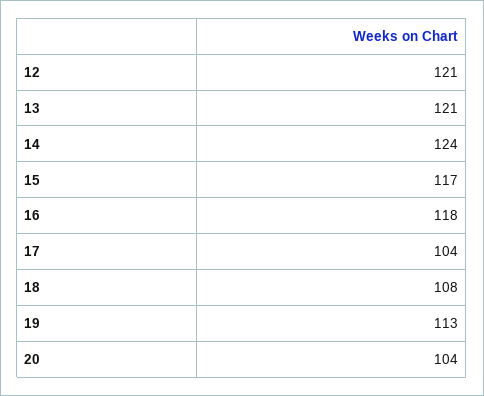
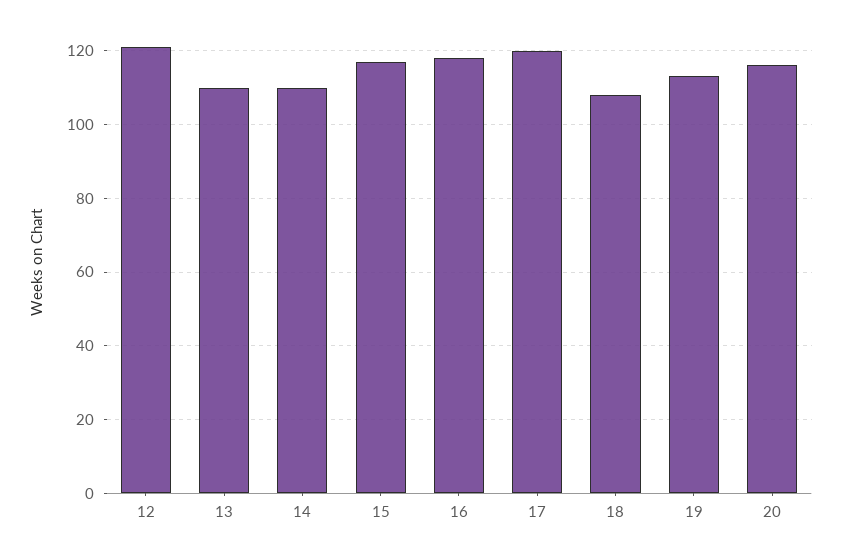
13: 121 -> 110
14: 124 -> 110
17: 104 -> 120
20: 104 -> 115

